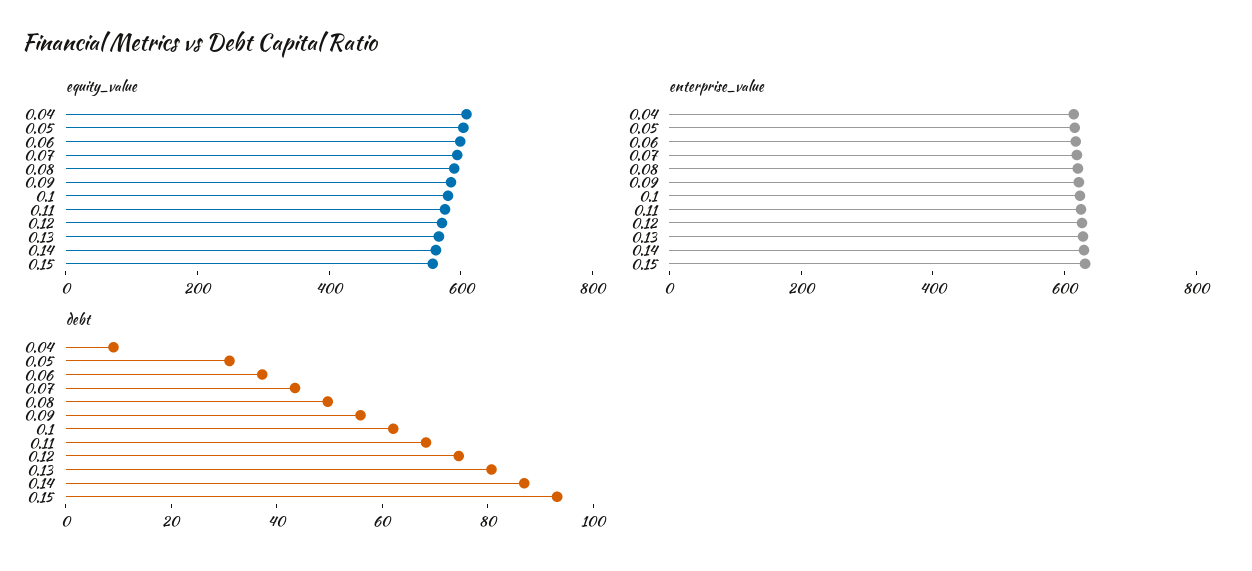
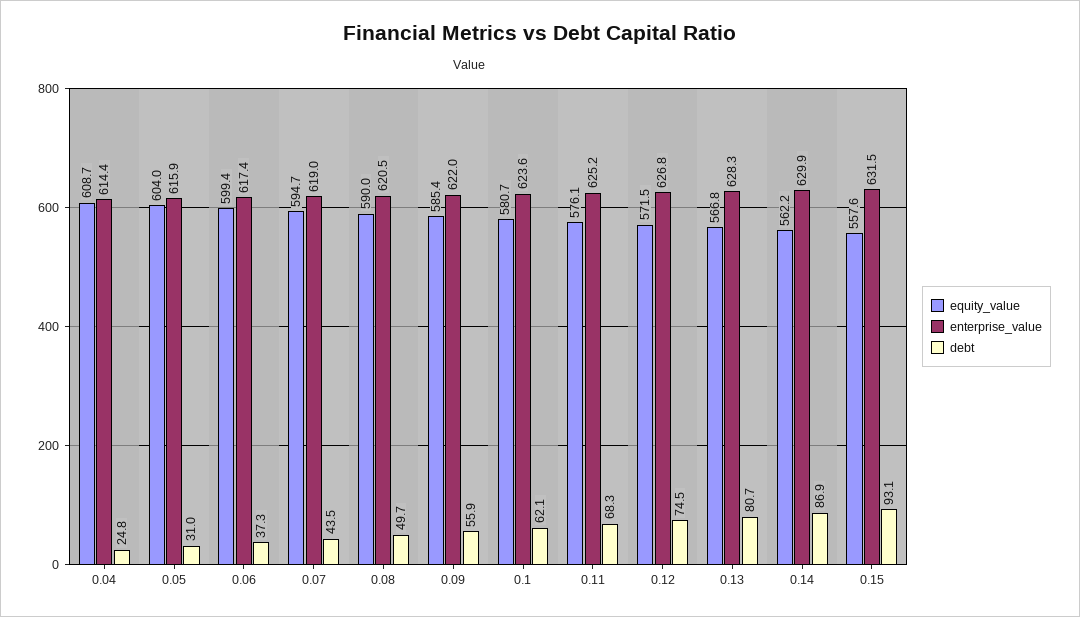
debt, 0.04: 10 -> 24.8

